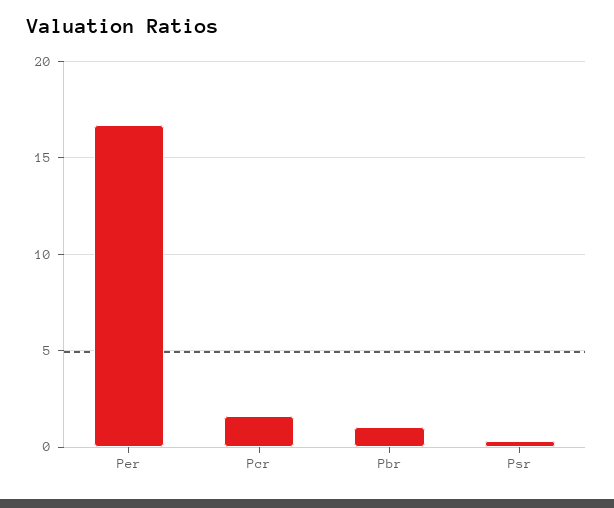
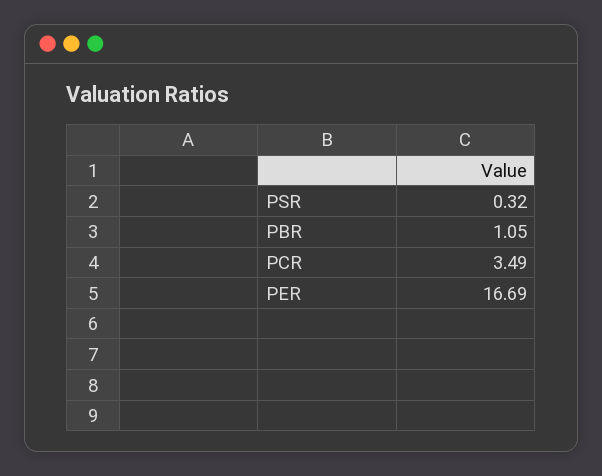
Pcr: 1.5 -> 3.49

